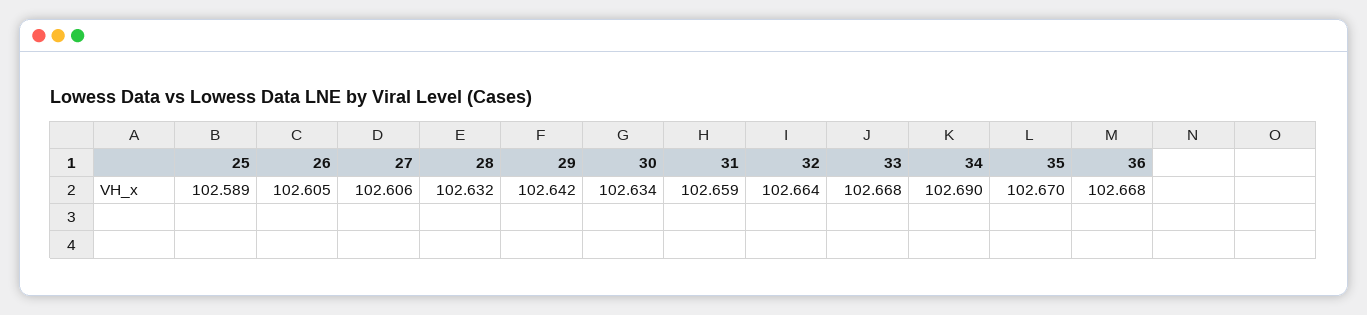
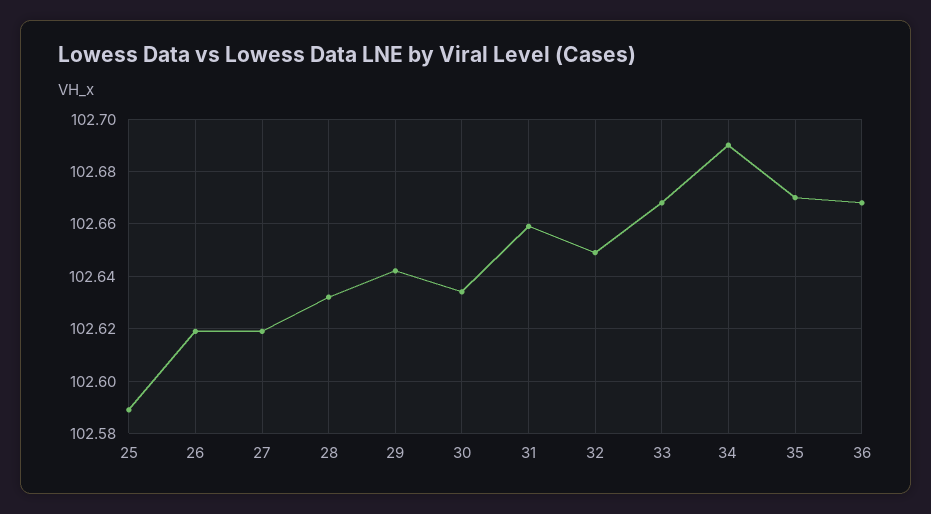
26: 102.605 -> 102.62
27: 102.606 -> 102.62
32: 102.664 -> 102.65

